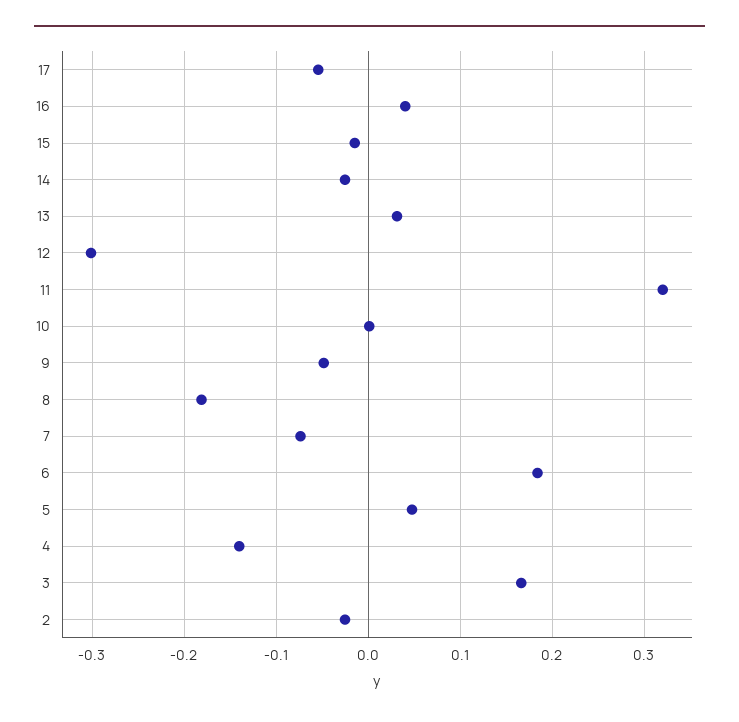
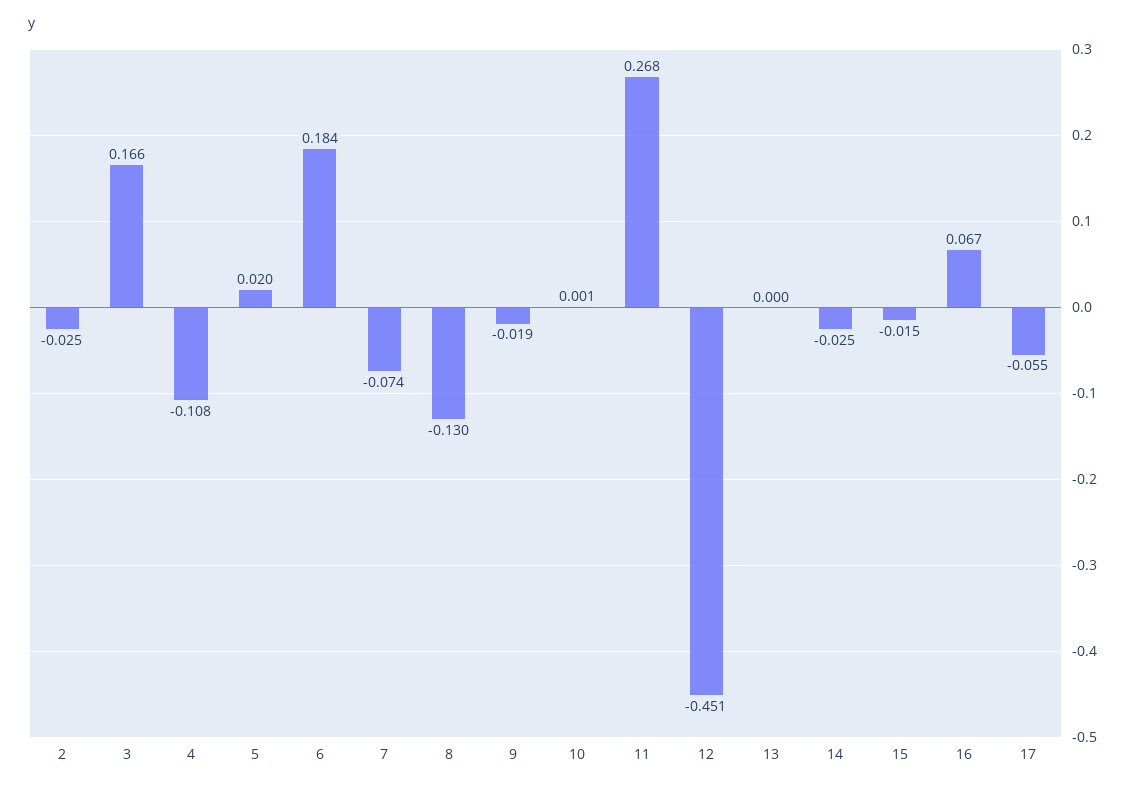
16: 0.04 -> 0.067
13: 0.03 -> 0
12: -0.3 -> -0.451
11: 0.32 -> 0.268
9: -0.05 -> -0.019
8: -0.18 -> -0.13
5: 0.05 -> 0.02
4: -0.14 -> -0.108

